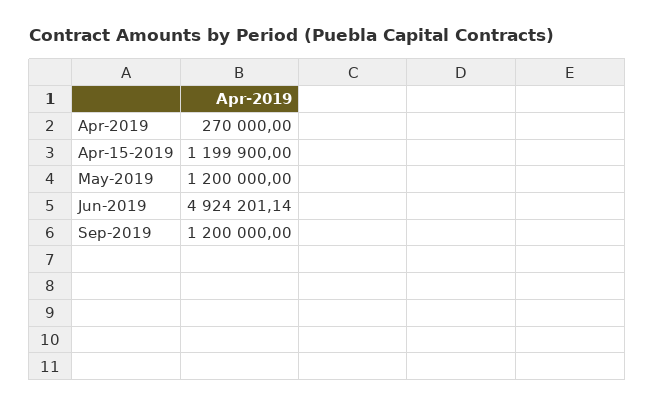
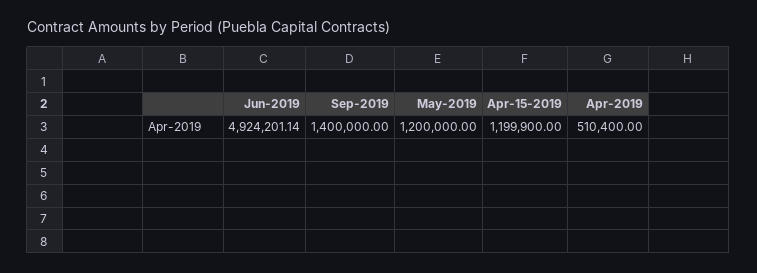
Apr-2019: 270000 -> 510400
Sep-2019: 1200000 -> 1400000

